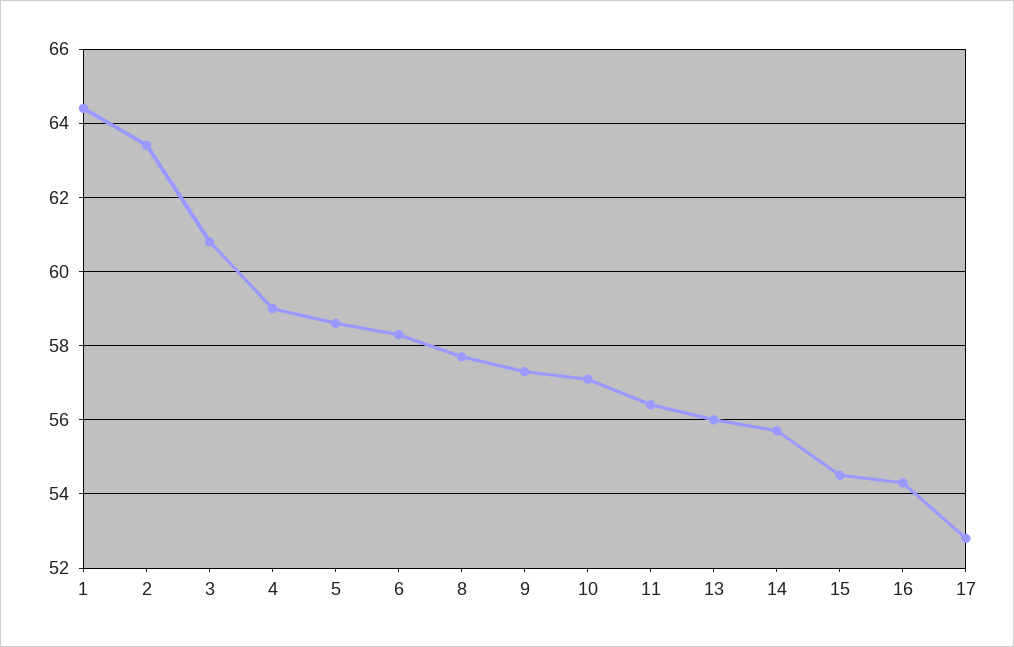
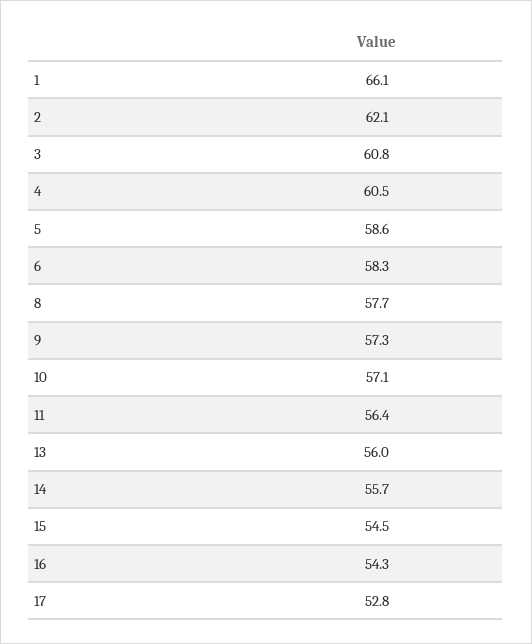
1: 64.5 -> 66.1
2: 63.5 -> 62.1
4: 59 -> 60.5

